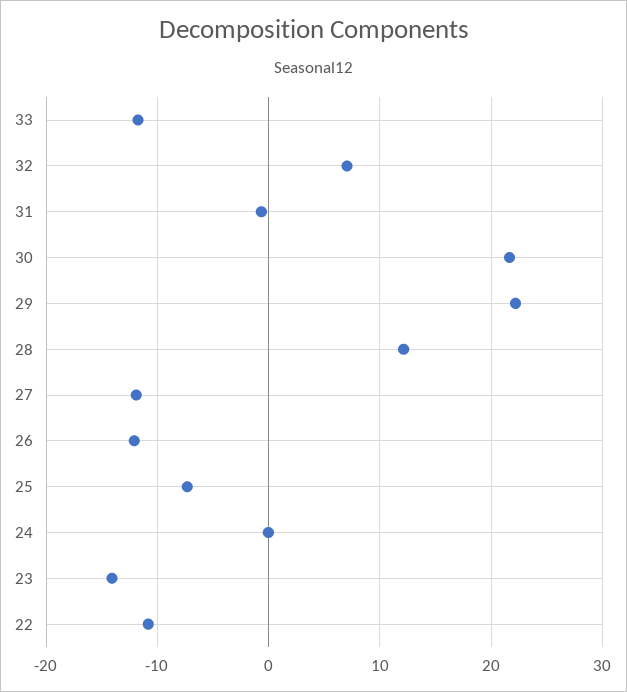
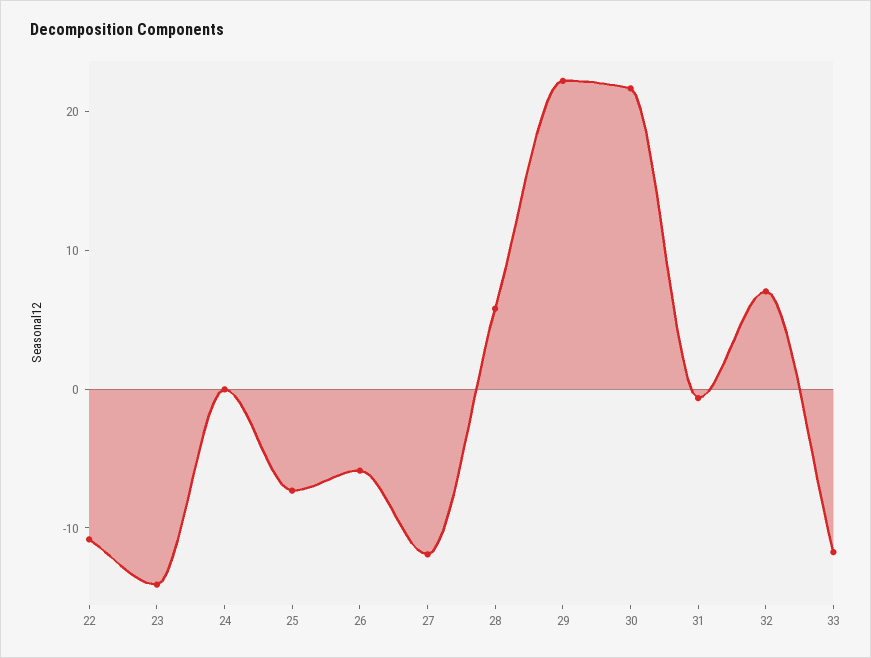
28: 12 -> 6
26: -12 -> -6

